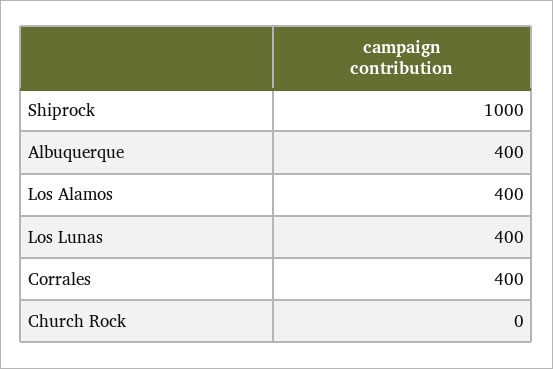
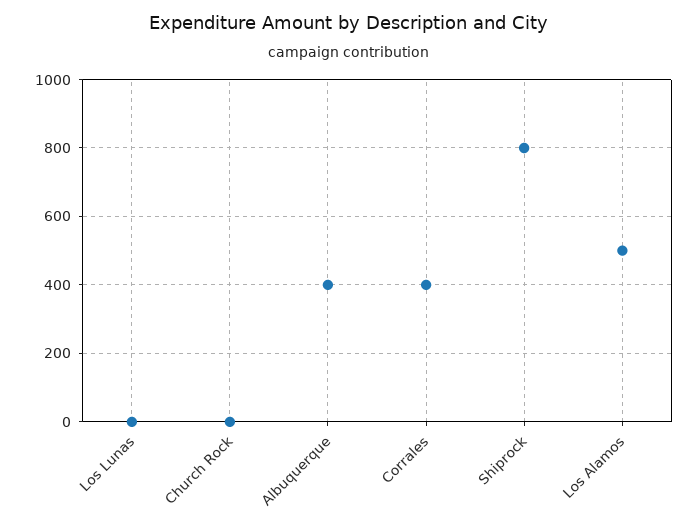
Shiprock: 1000 -> 800
Los Alamos: 400 -> 500
Los Lunas: 400 -> 0

